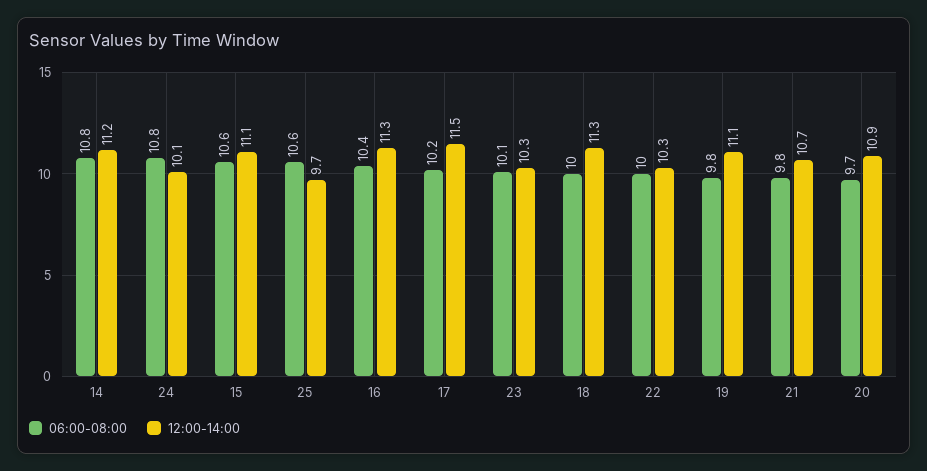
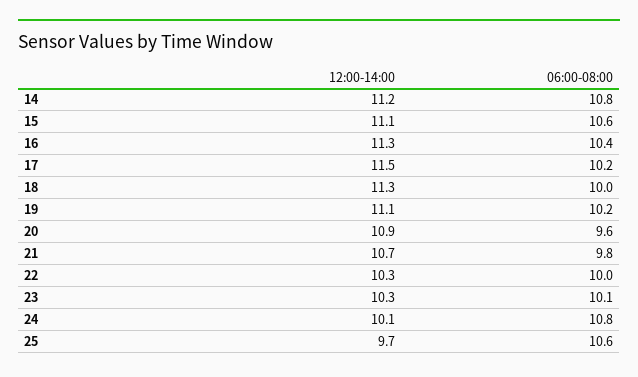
06:00-08:00, 19: 9.8 -> 10.2
06:00-08:00, 20: 9.7 -> 9.6

